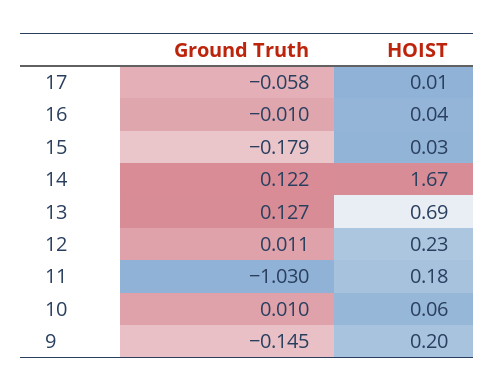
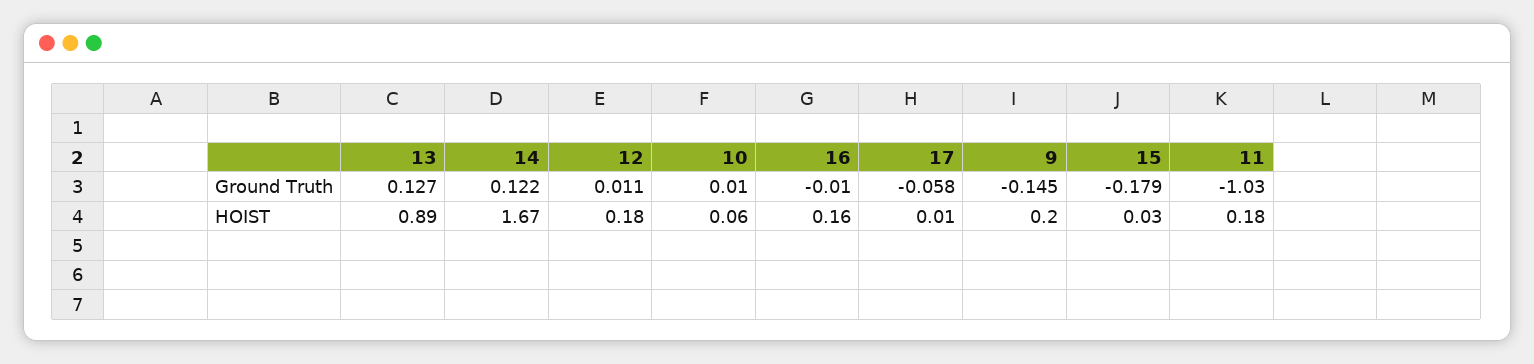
HOIST, 16: 0.04 -> 0.16
HOIST, 13: 0.69 -> 0.89
HOIST, 12: 0.23 -> 0.18

